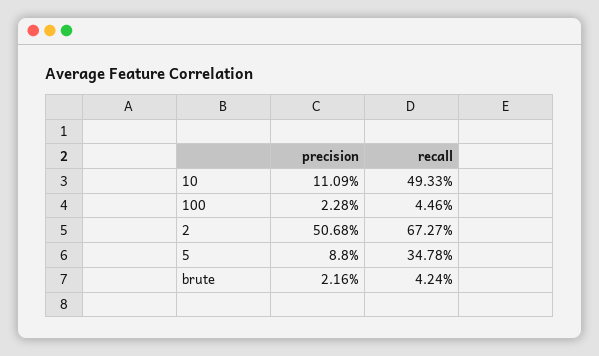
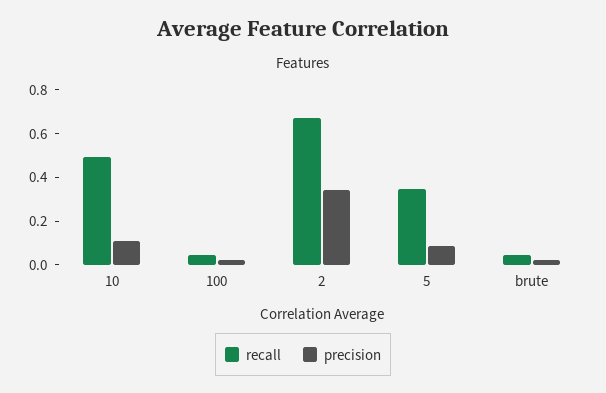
precision, 2: 0.5068 -> 0.35

